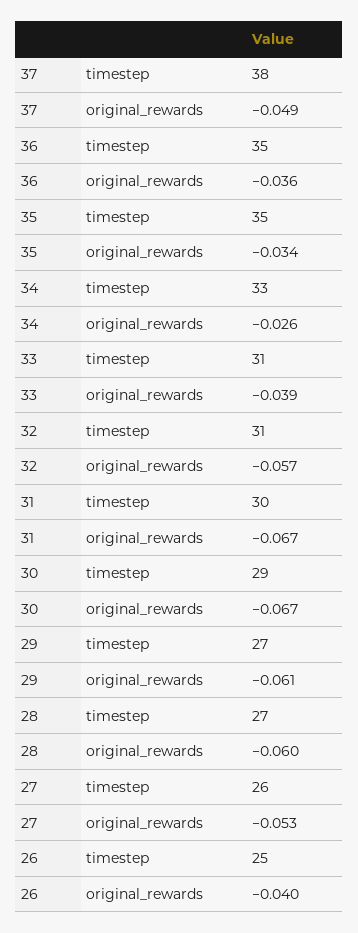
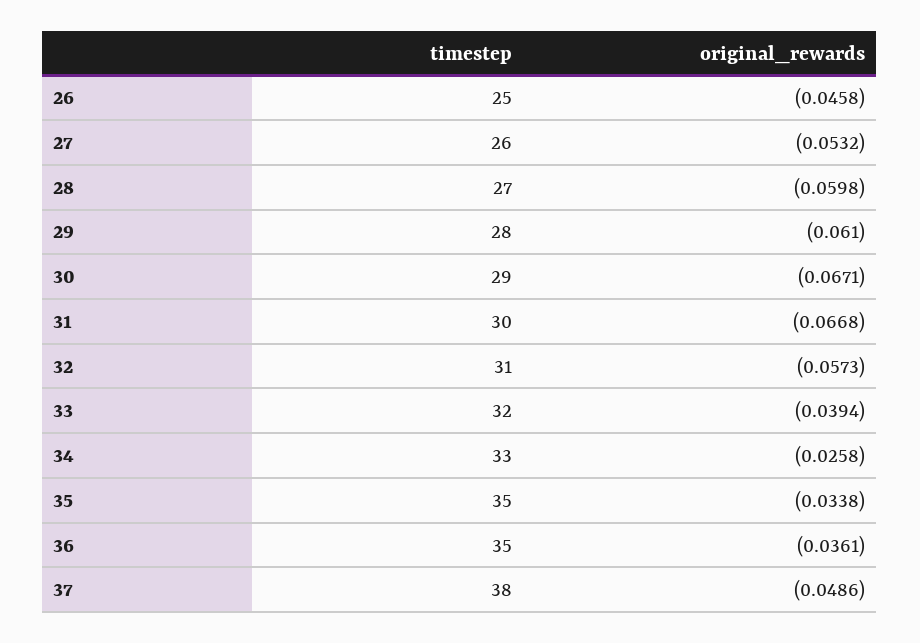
33, timestep: 31 -> 32
29, timestep: 27 -> 28
26, original_rewards: -0.04 -> -0.0458

